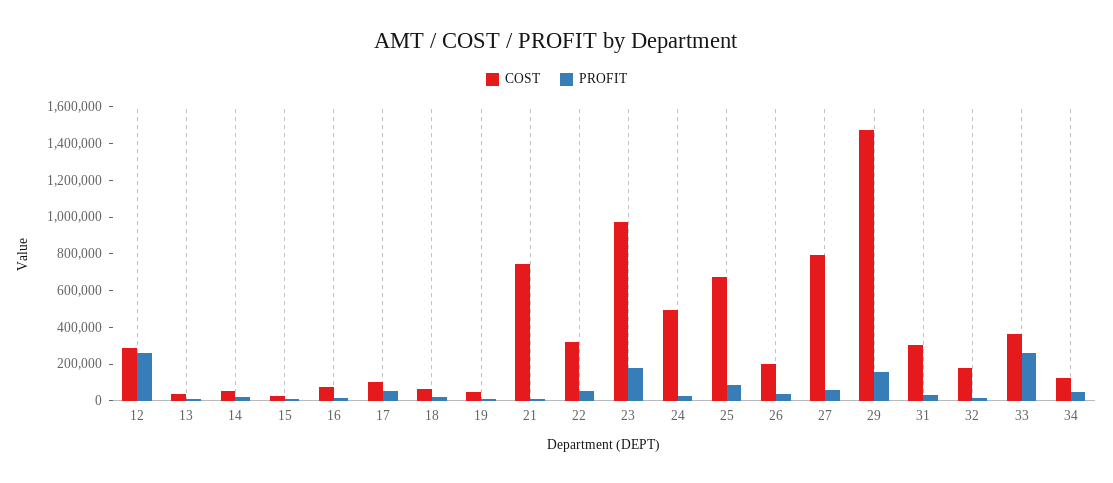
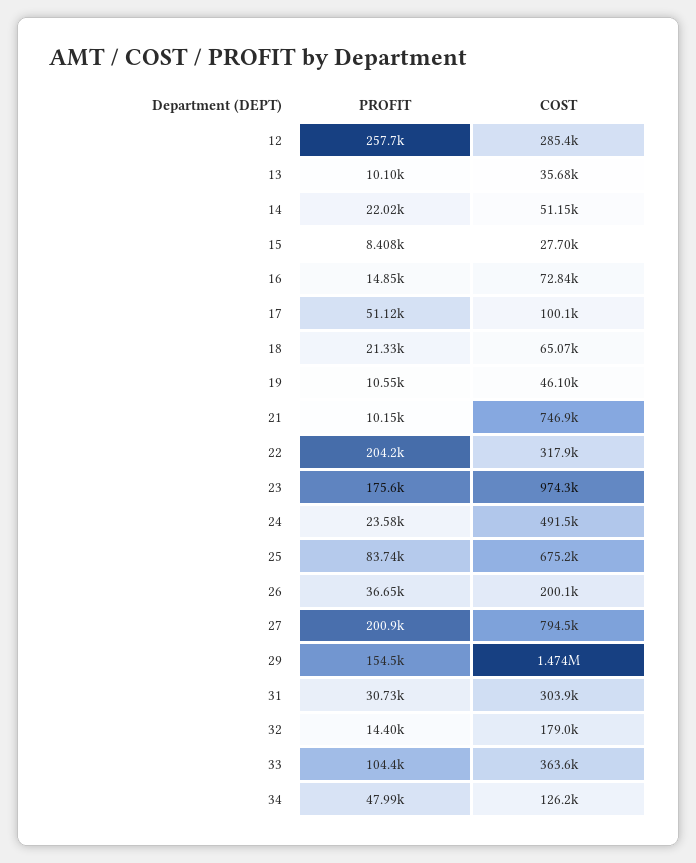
PROFIT, 22: 50000 -> 204200
PROFIT, 27: 50000 -> 200900
PROFIT, 33: 250000 -> 104400

